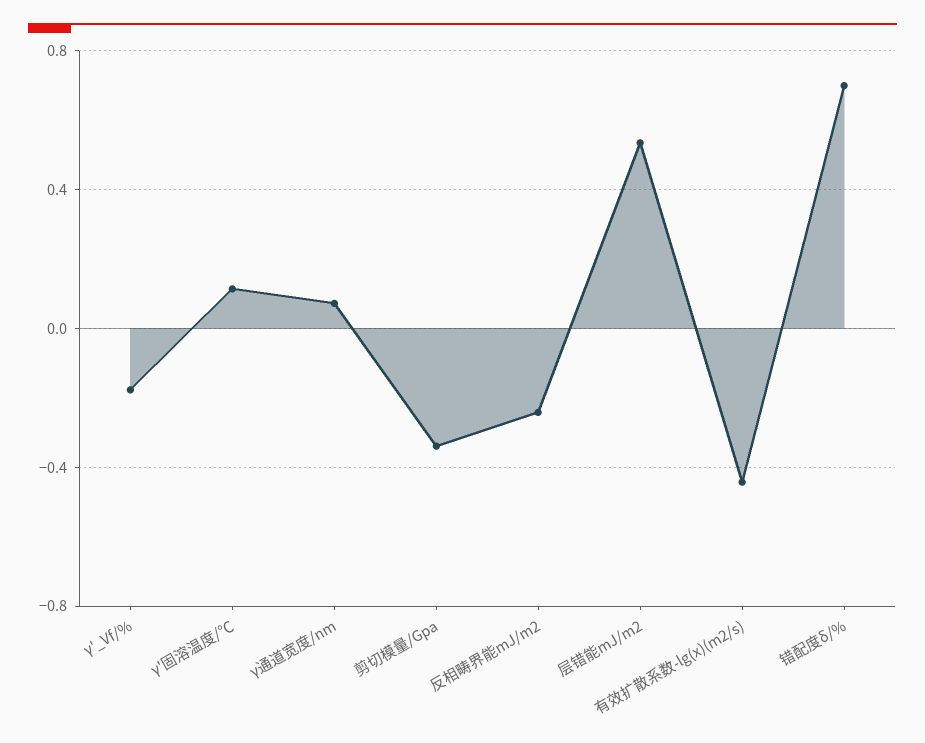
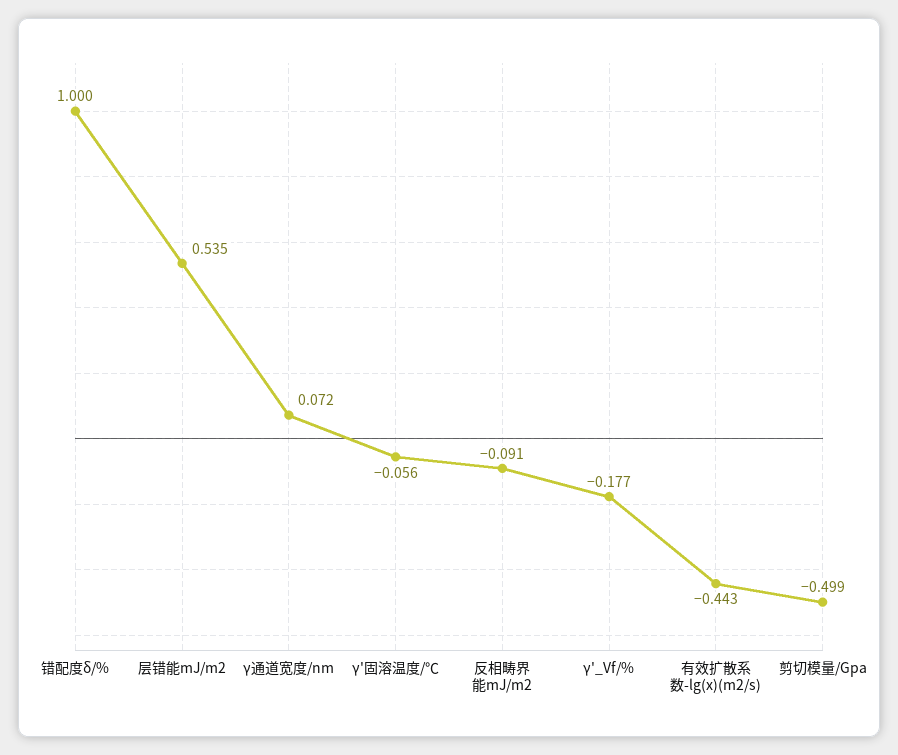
γ'固溶温度/℃: 0.1 -> -0.056
剪切模量/Gpa: -0.35 -> -0.499
反相畴界能mJ/m2: -0.25 -> -0.091
错配度δ/%: 0.7 -> 1

